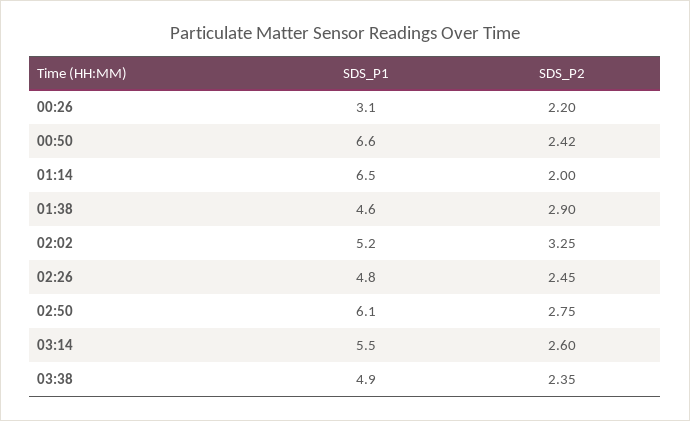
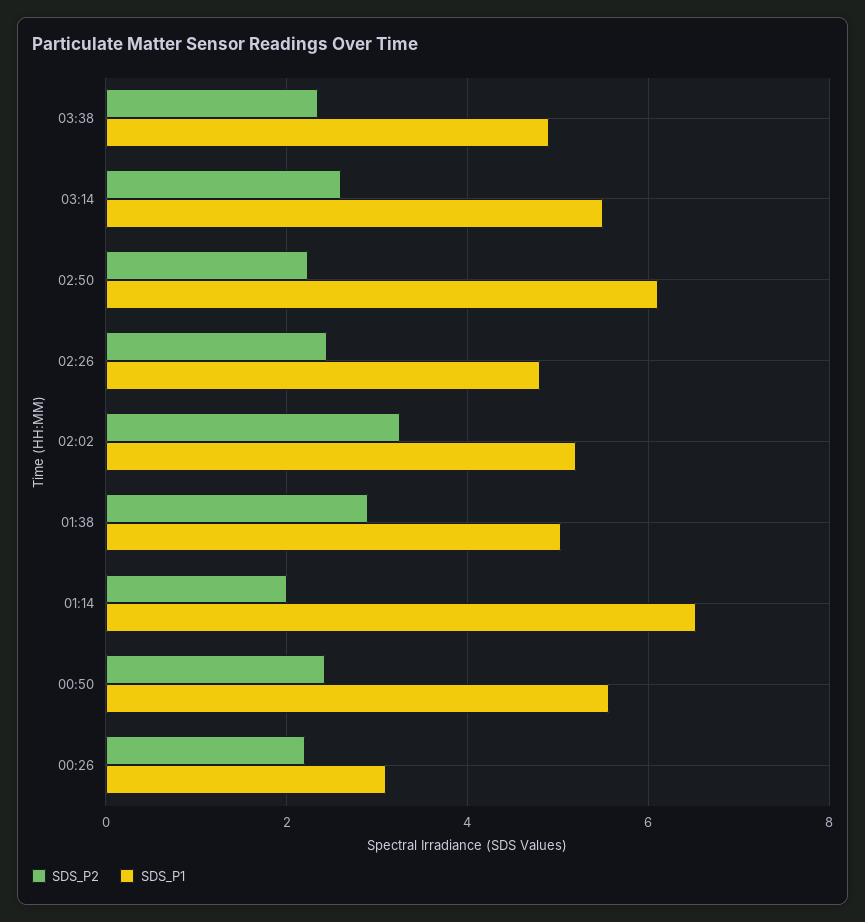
SDS_P1, 00:50: 6.6 -> 5.6
SDS_P1, 01:38: 4.6 -> 5
SDS_P2, 02:50: 2.75 -> 2.2

